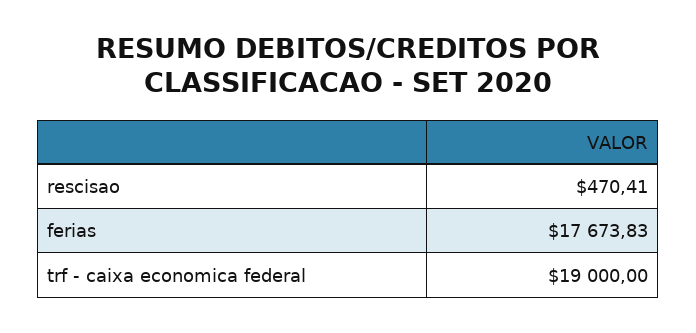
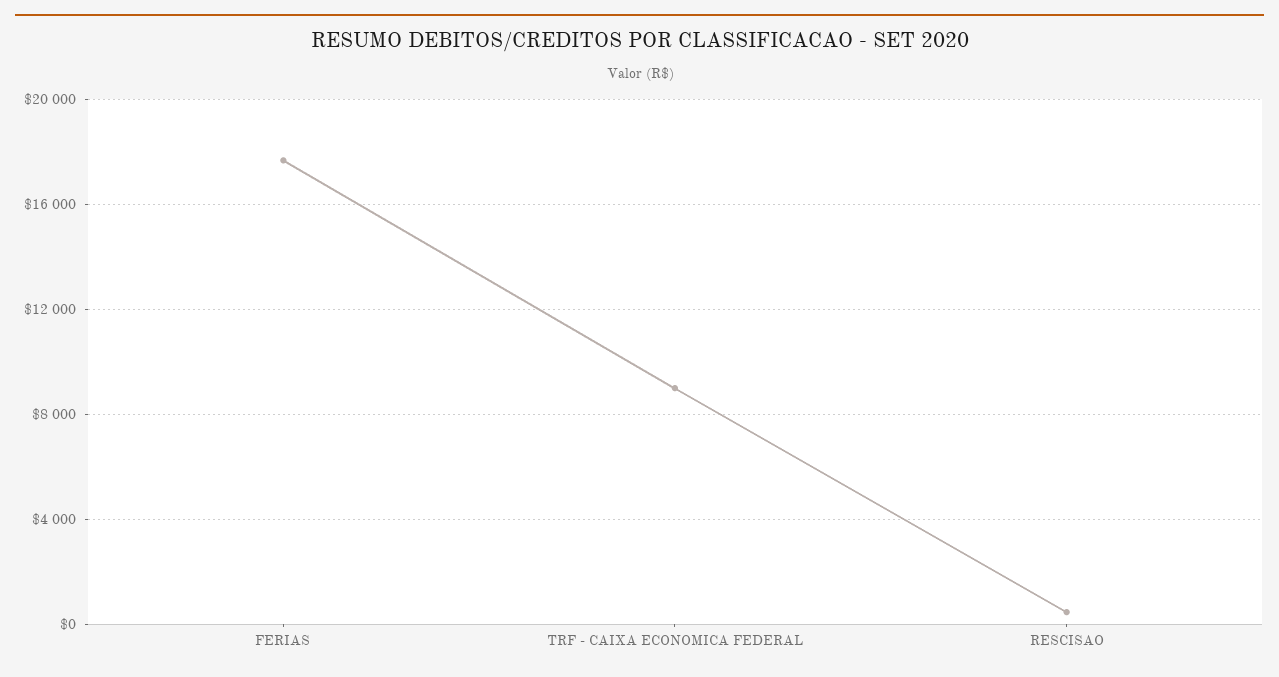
trf - caixa economica federal: 19000 -> 9000

